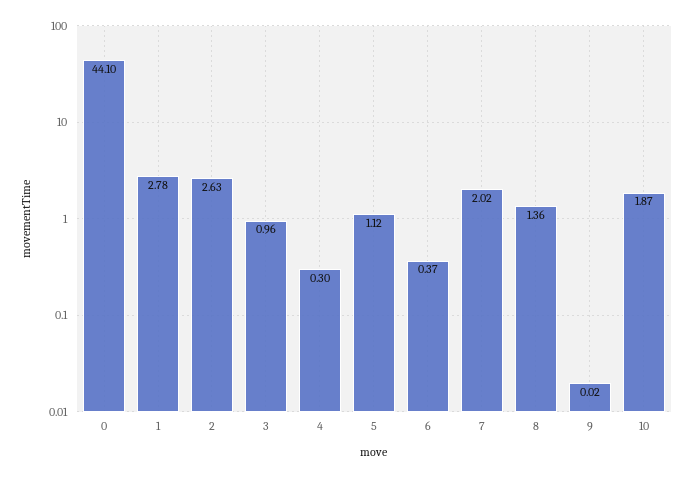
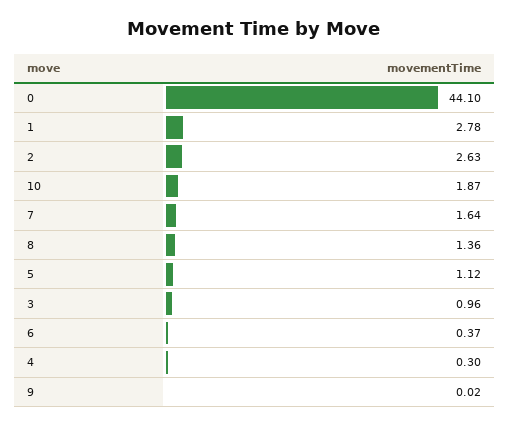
7: 2.02 -> 1.64

